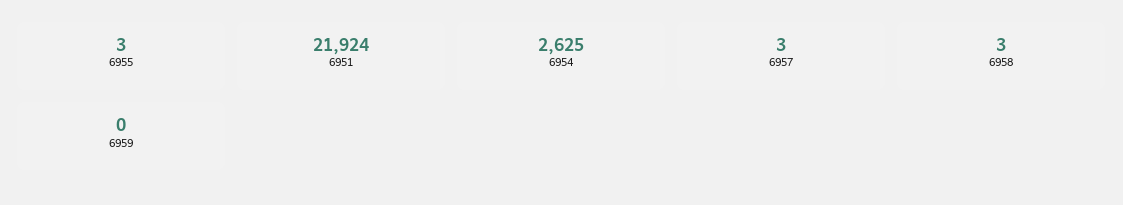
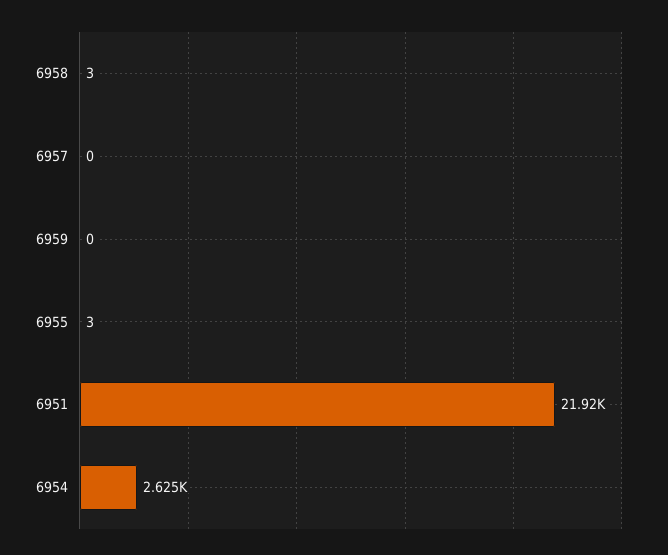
6957: 3 -> 0

